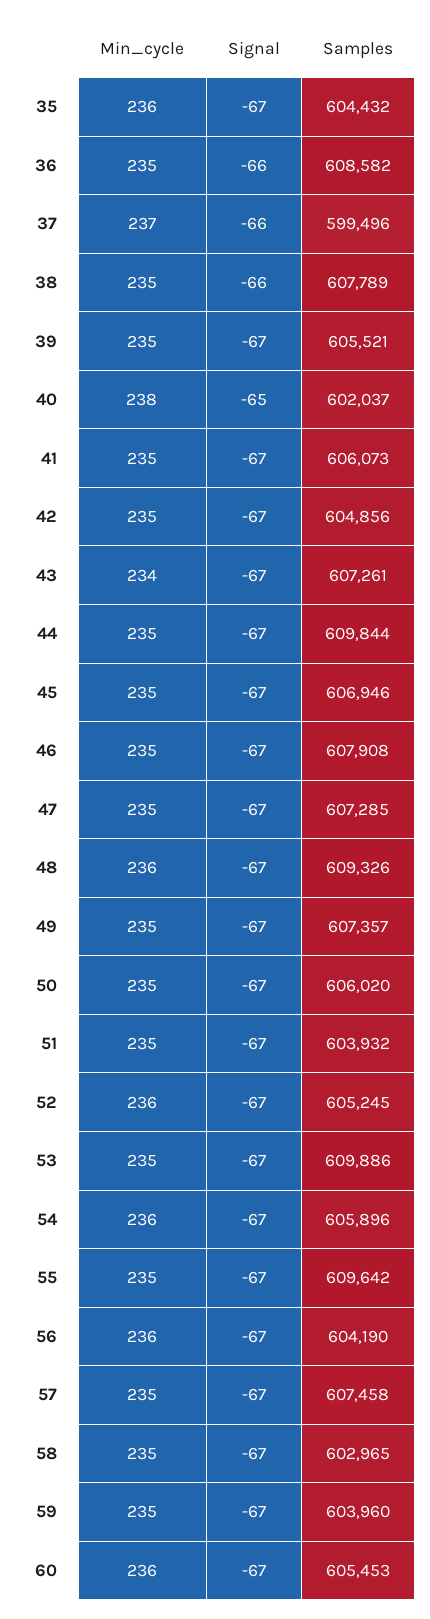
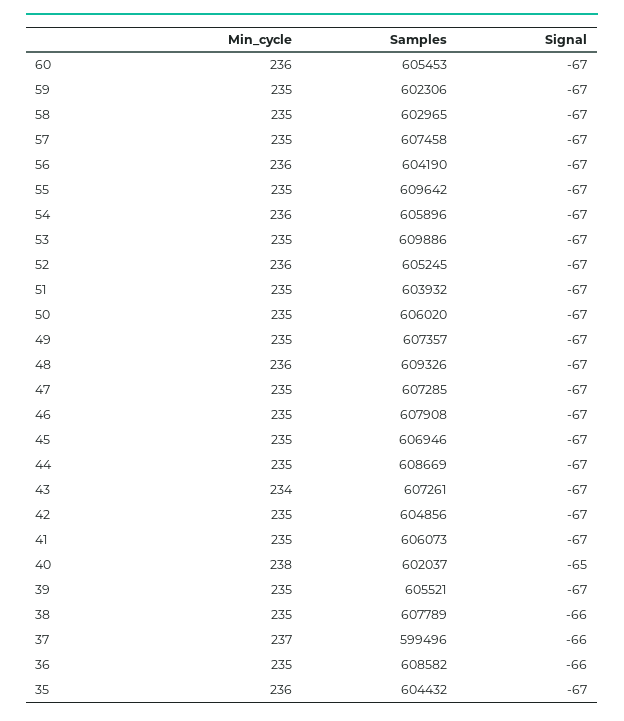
Samples, 44: 609844 -> 608669
Samples, 59: 603960 -> 602306

